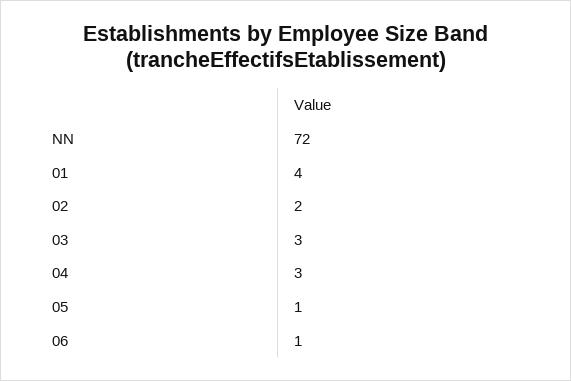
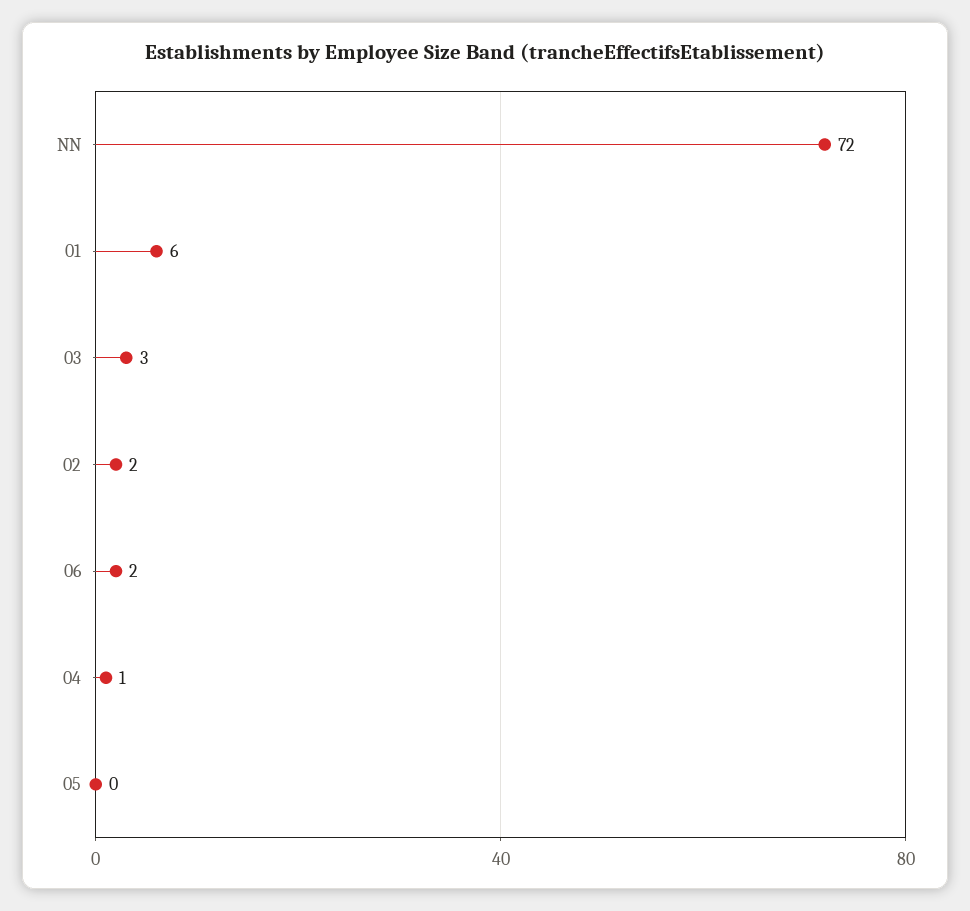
01: 4 -> 6
04: 3 -> 1
05: 1 -> 0
06: 1 -> 2

